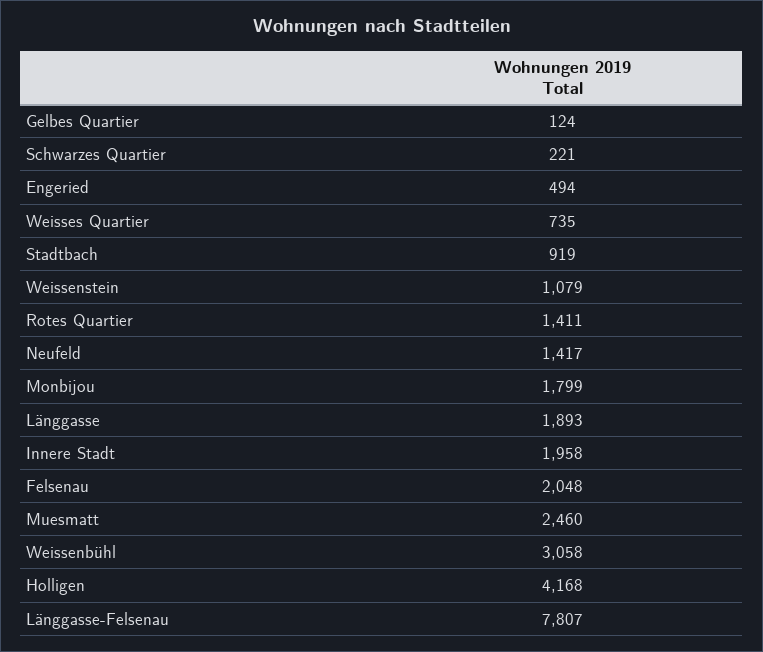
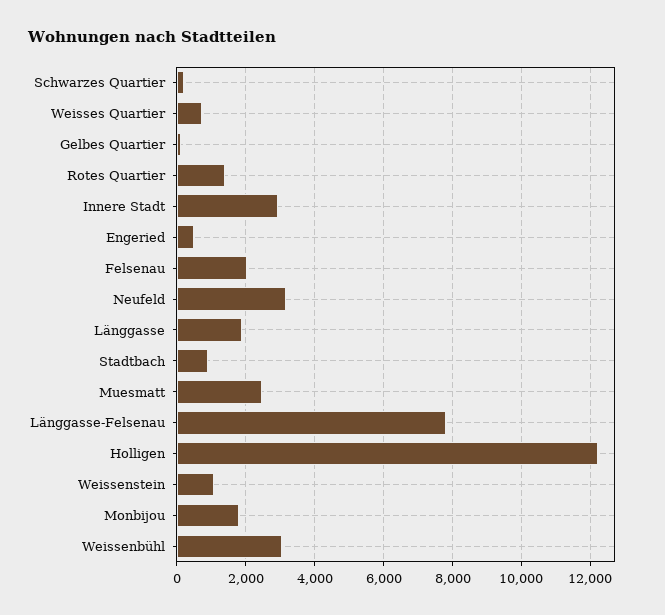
Neufeld: 1417 -> 3200
Innere Stadt: 1958 -> 3000
Holligen: 4168 -> 12200

